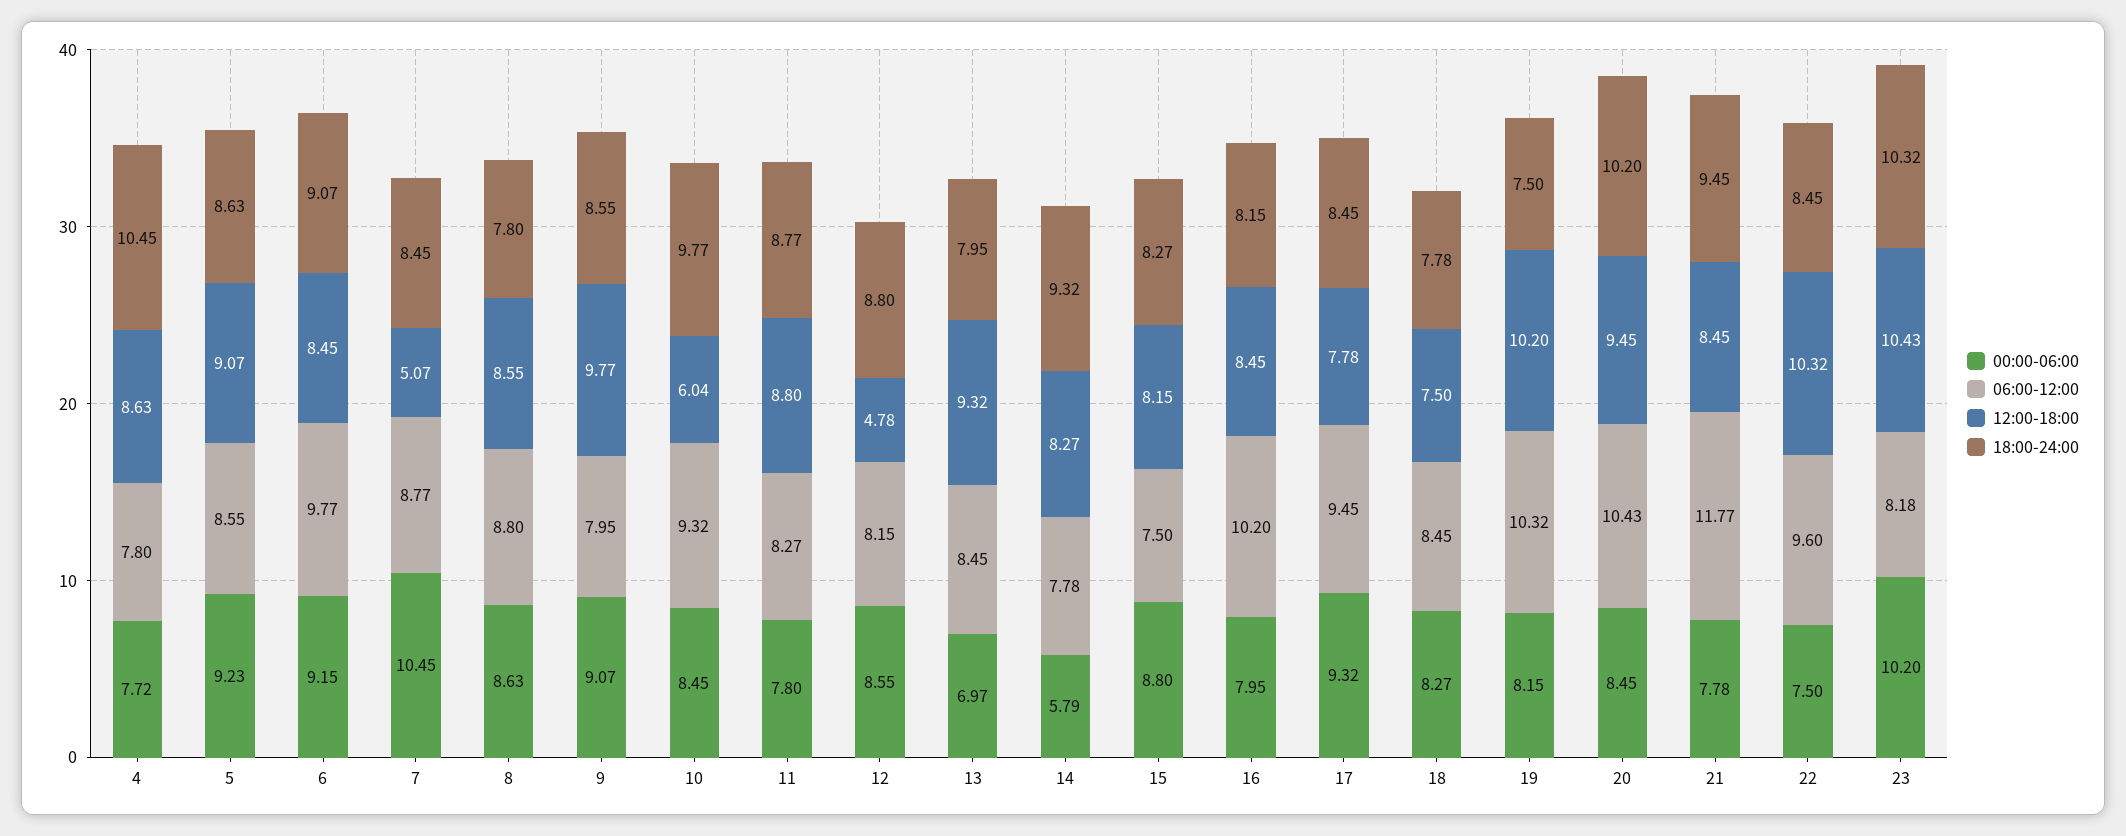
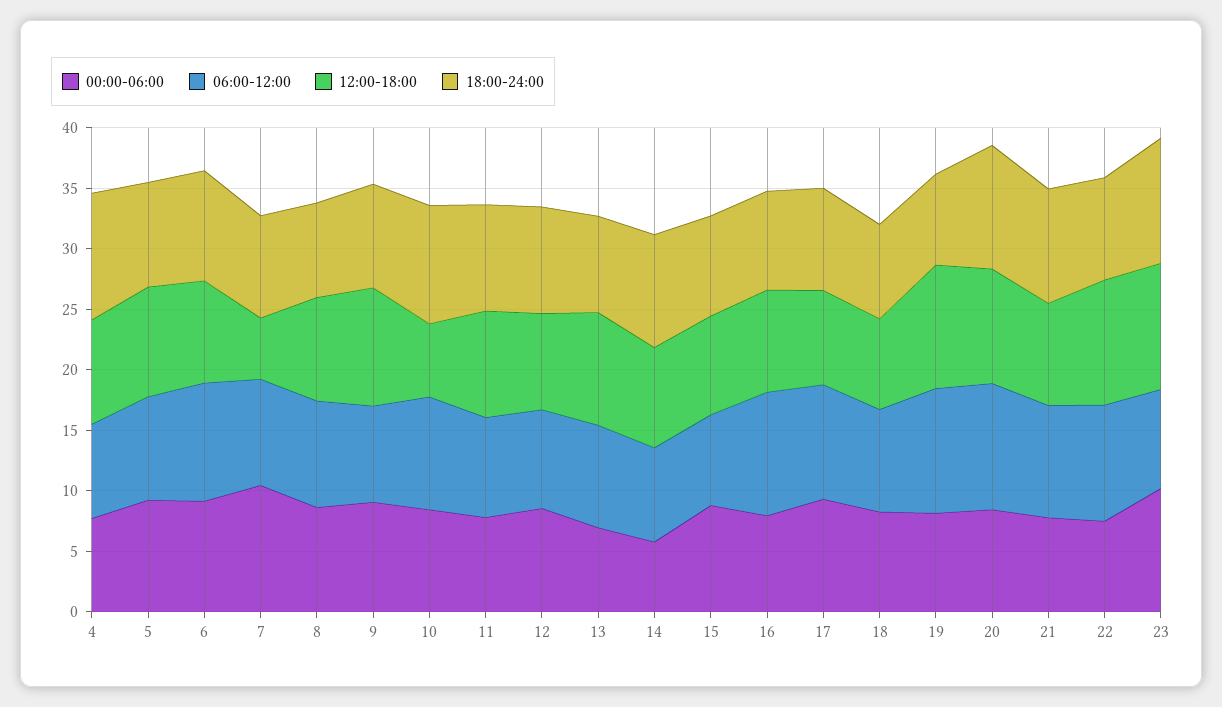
12:00-18:00, 12: 4.78 -> 8
06:00-12:00, 21: 11.77 -> 9

